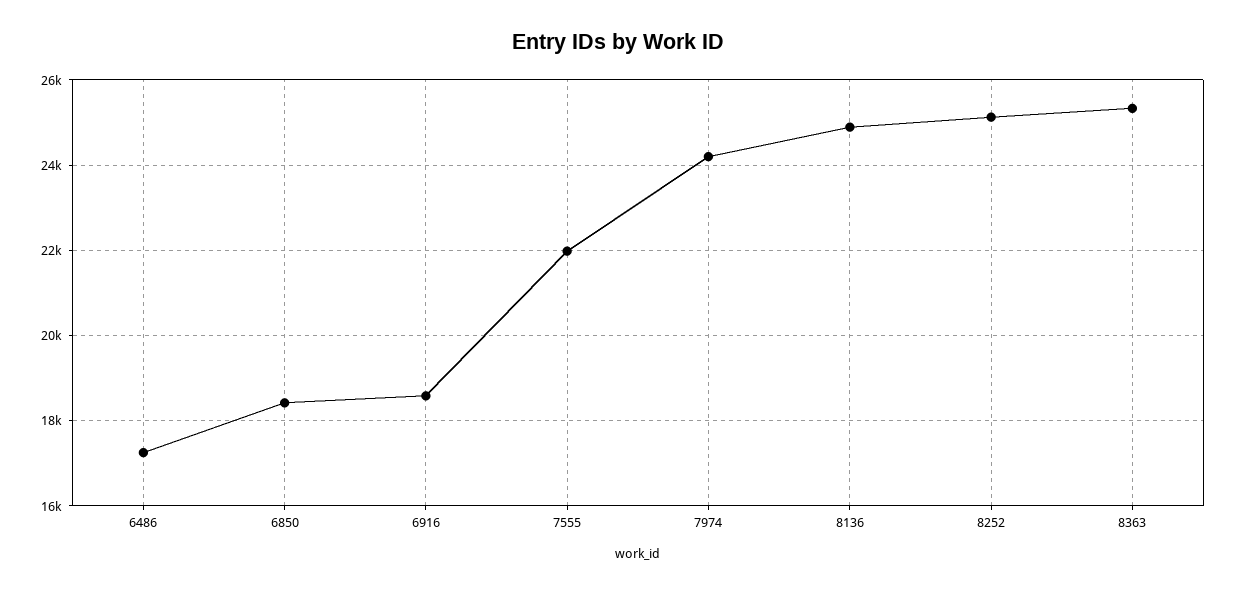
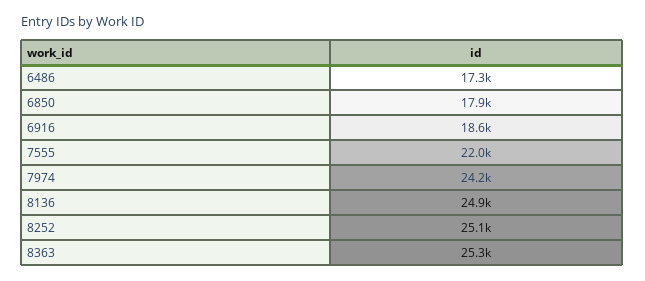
6850: 18400 -> 17900

